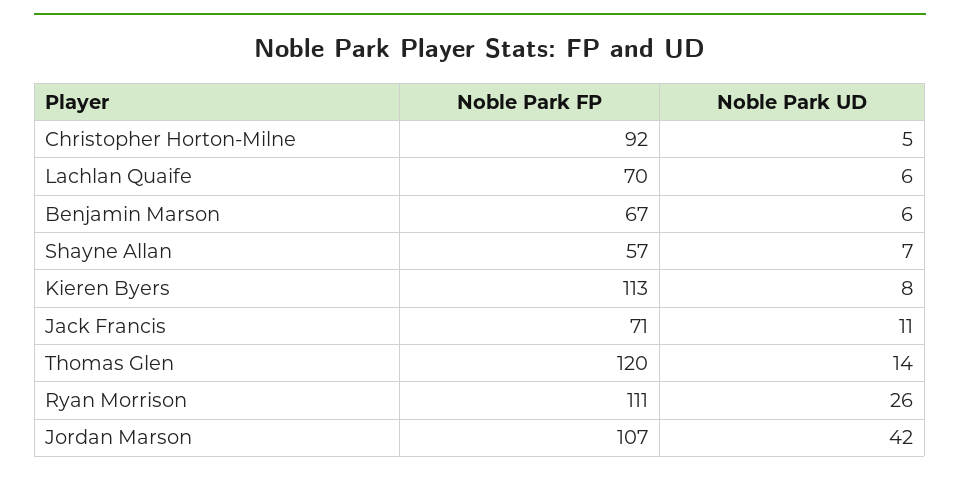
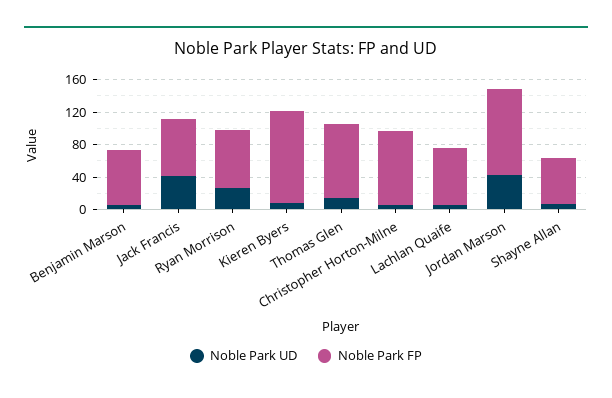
Noble Park UD, Jack Francis: 11 -> 40
Noble Park FP, Thomas Glen: 120 -> 90
Noble Park FP, Ryan Morrison: 111 -> 70

